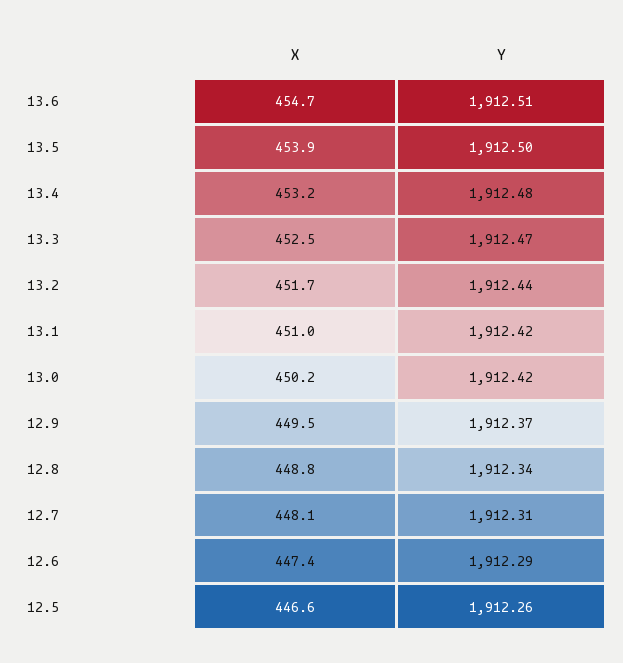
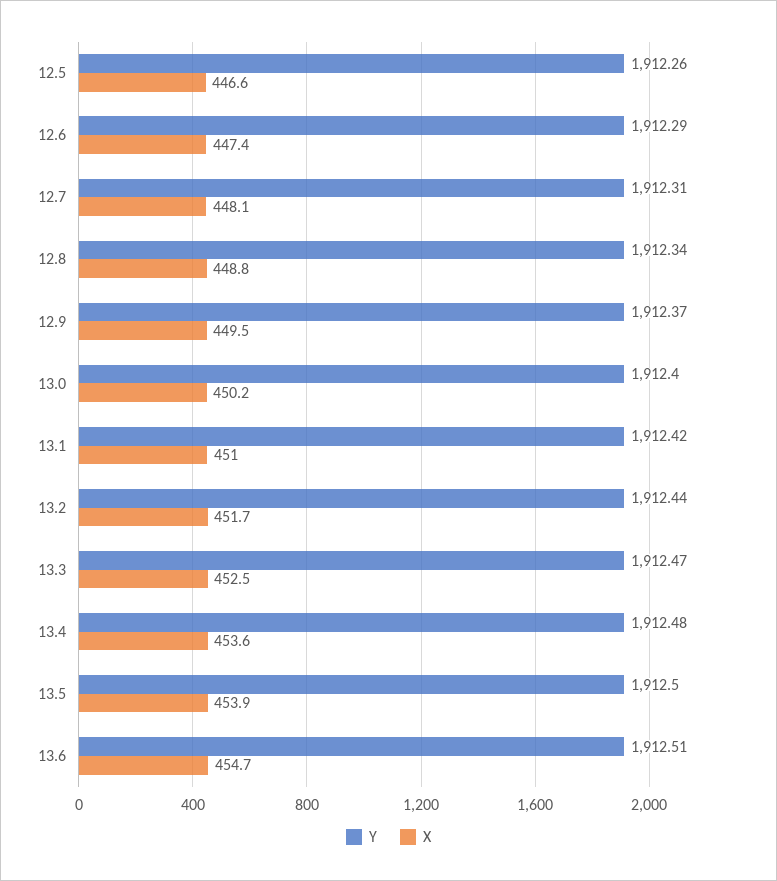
X, 13.4: 453.2 -> 453.6
Y, 13.0: 1912.42 -> 1912.4

